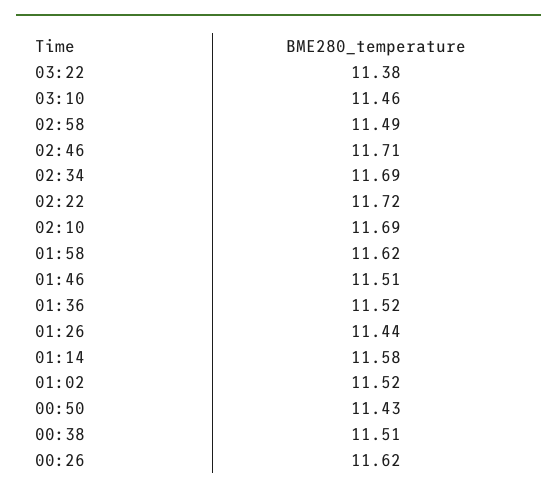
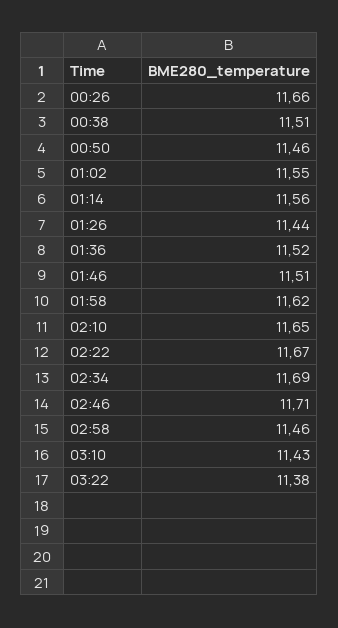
03:10: 11.46 -> 11.43
02:58: 11.49 -> 11.46
02:22: 11.72 -> 11.67
02:10: 11.69 -> 11.65
01:14: 11.58 -> 11.56
01:02: 11.52 -> 11.55
00:50: 11.43 -> 11.46
00:26: 11.62 -> 11.66

